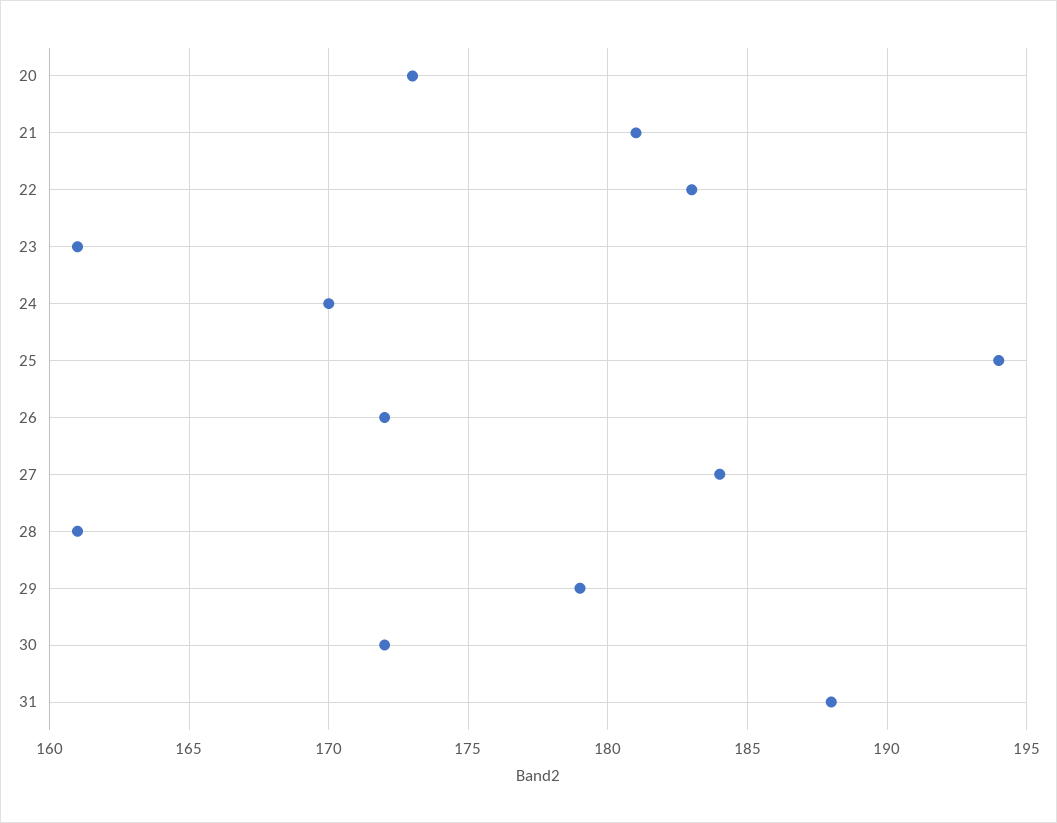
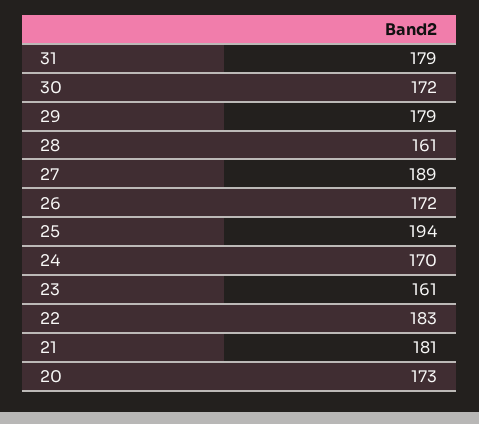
27: 184 -> 189
31: 188 -> 179

